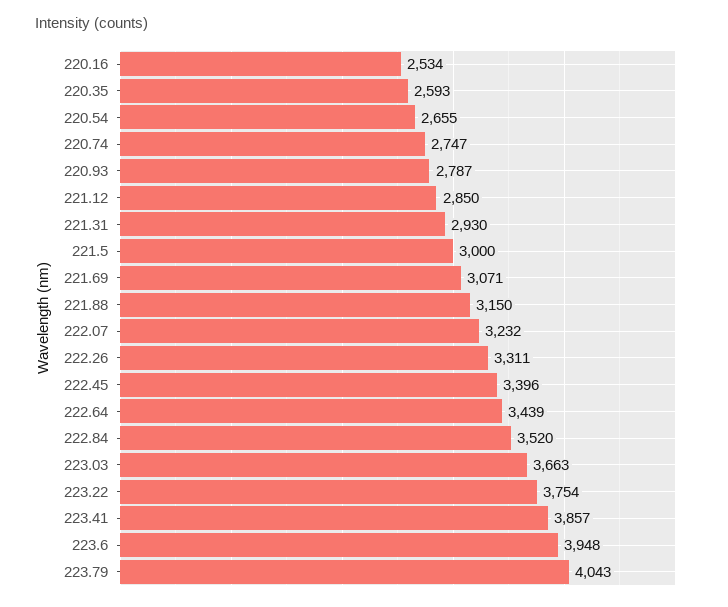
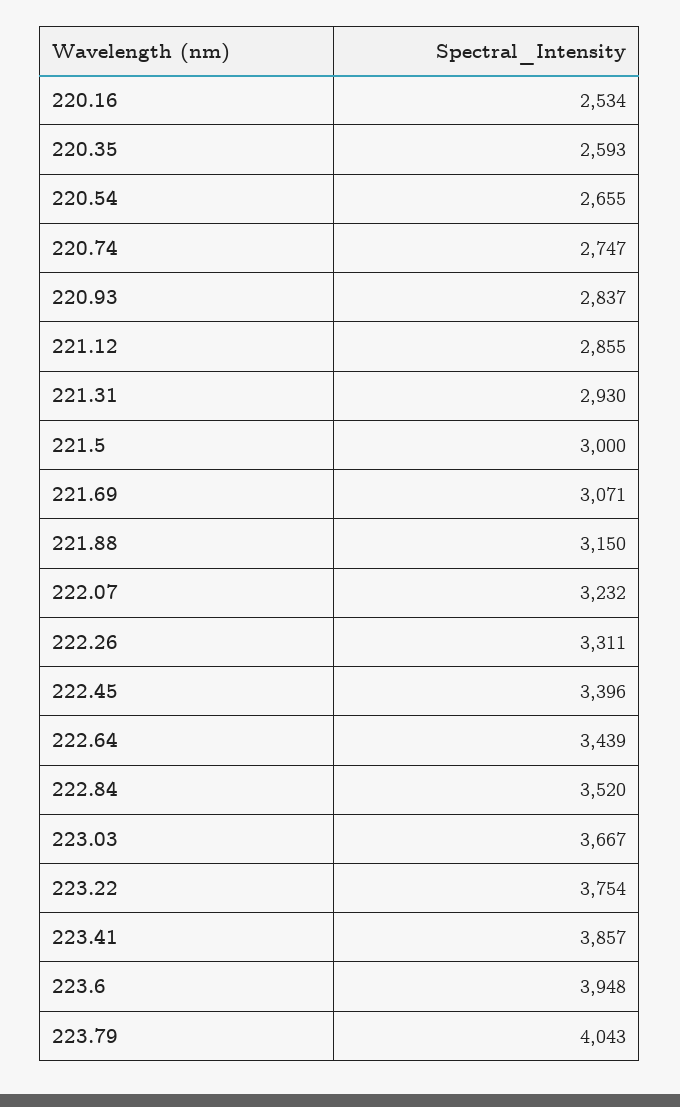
220.93: 2787 -> 2837
221.12: 2850 -> 2855
223.03: 3663 -> 3667

